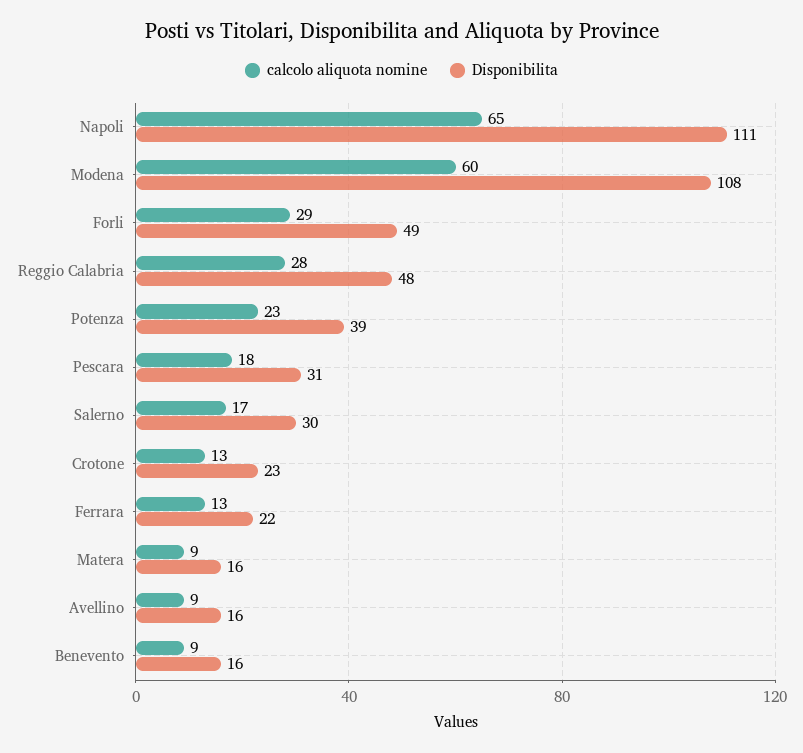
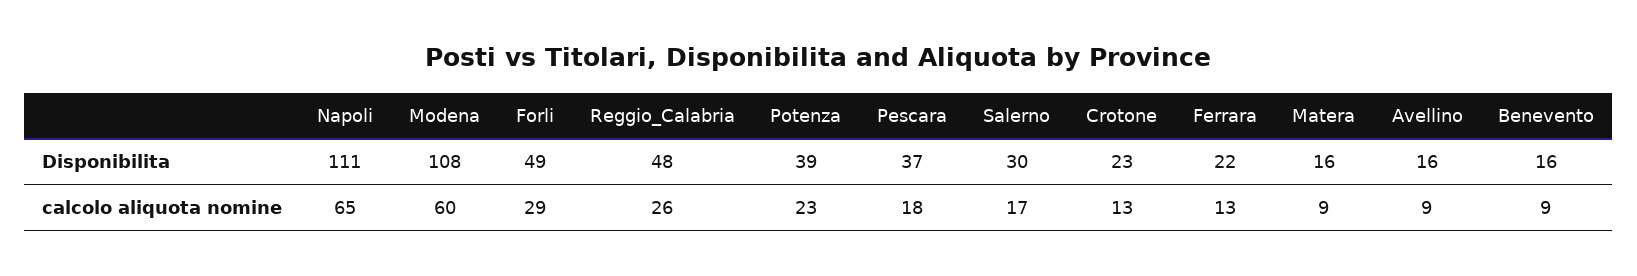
calcolo aliquota nomine, Reggio Calabria: 28 -> 26
Disponibilita, Pescara: 31 -> 37

